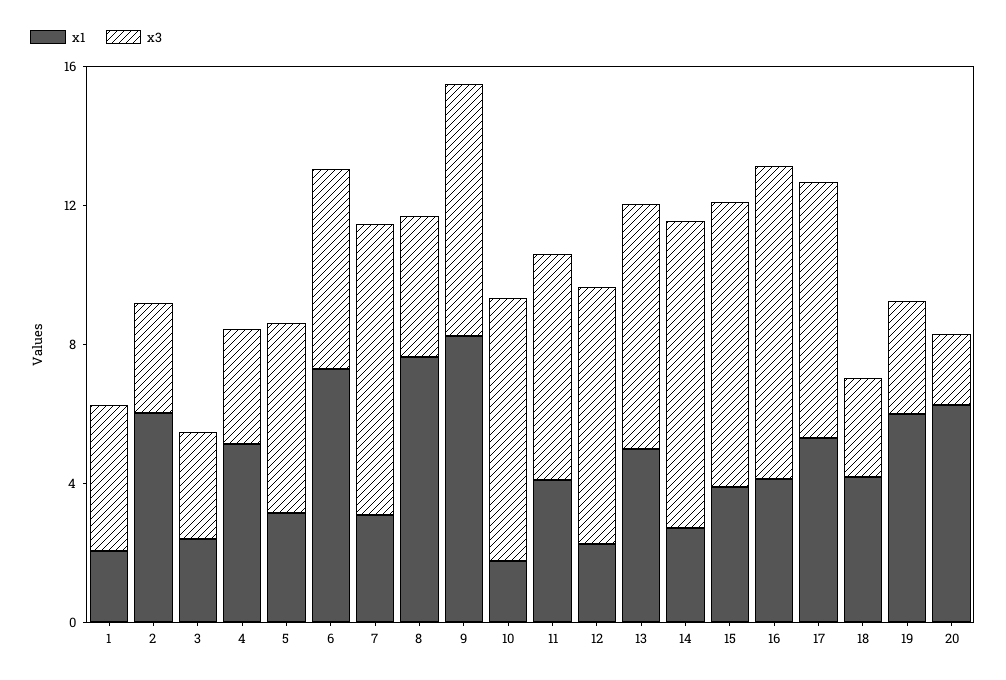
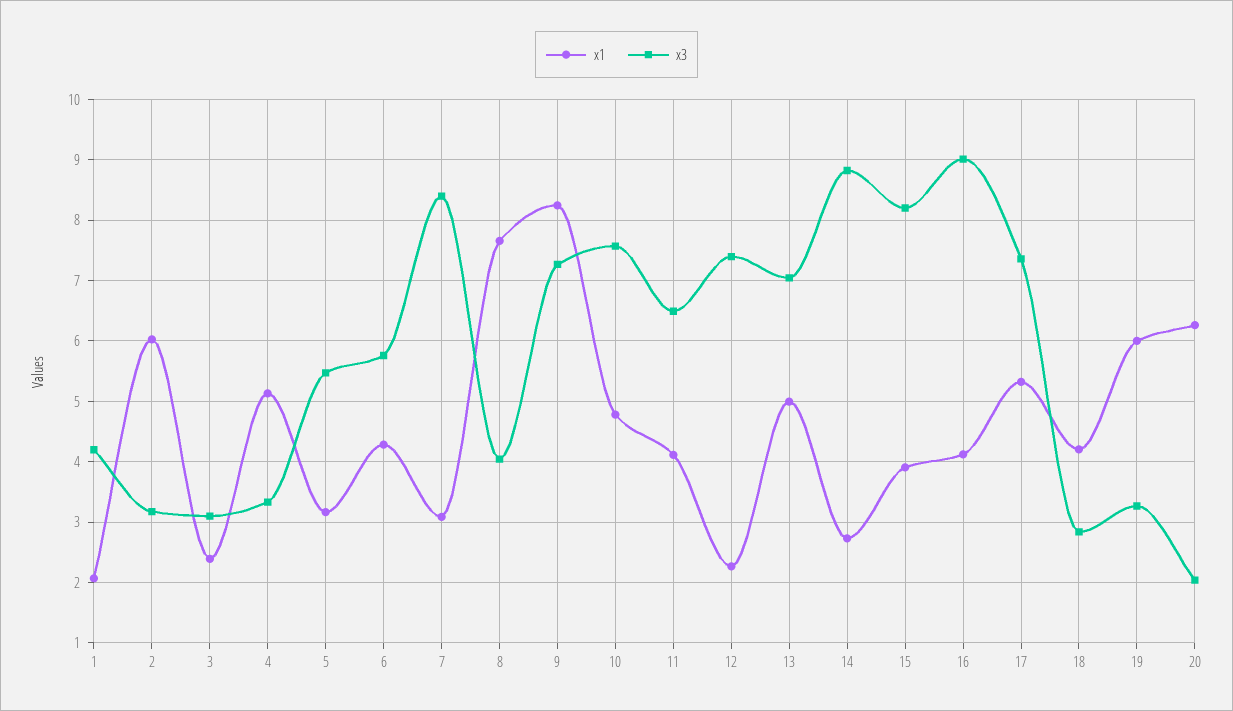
x1, 6: 7 -> 4.3
x1, 10: 2 -> 4.8

